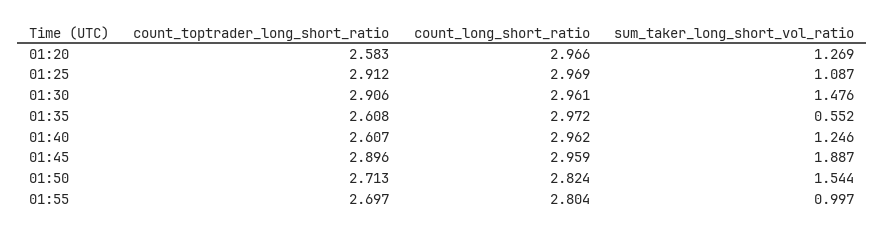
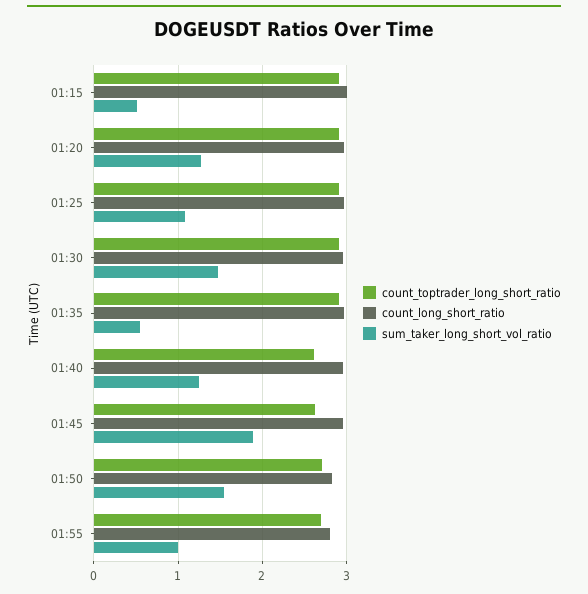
count_toptrader_long_short_ratio, 01:20: 2.583 -> 2.9
count_toptrader_long_short_ratio, 01:35: 2.608 -> 2.9
count_toptrader_long_short_ratio, 01:45: 2.896 -> 2.6
count_toptrader_long_short_ratio, 01:15: none -> 2.9
count_long_short_ratio, 01:15: none -> 3
sum_taker_long_short_vol_ratio, 01:15: none -> 0.5

